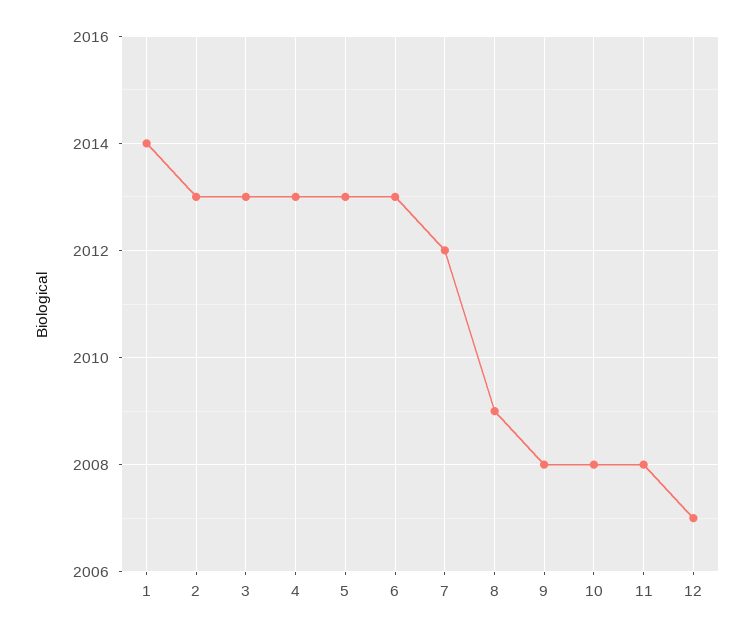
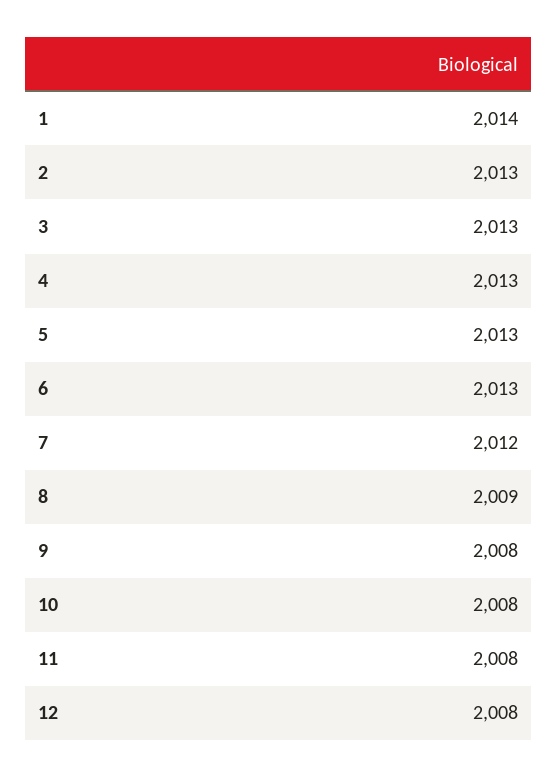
12: 2007 -> 2008

